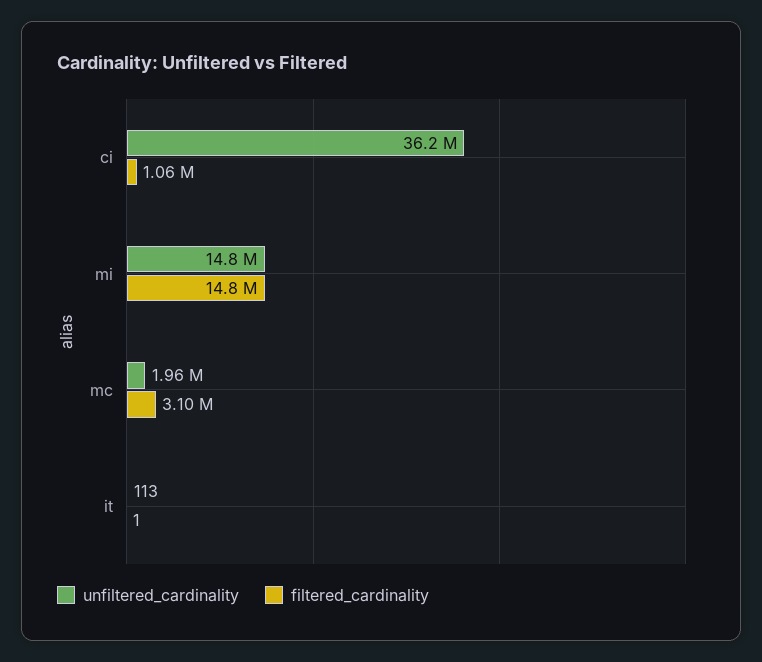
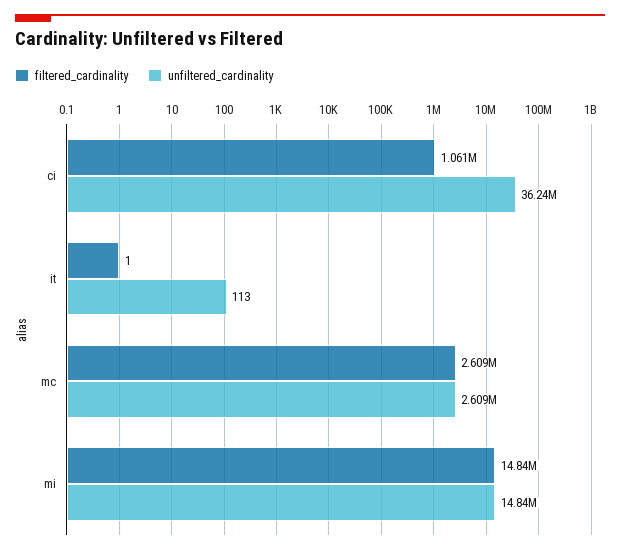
unfiltered_cardinality, mc: 1960000 -> 2609000
filtered_cardinality, mc: 3100000 -> 2609000

